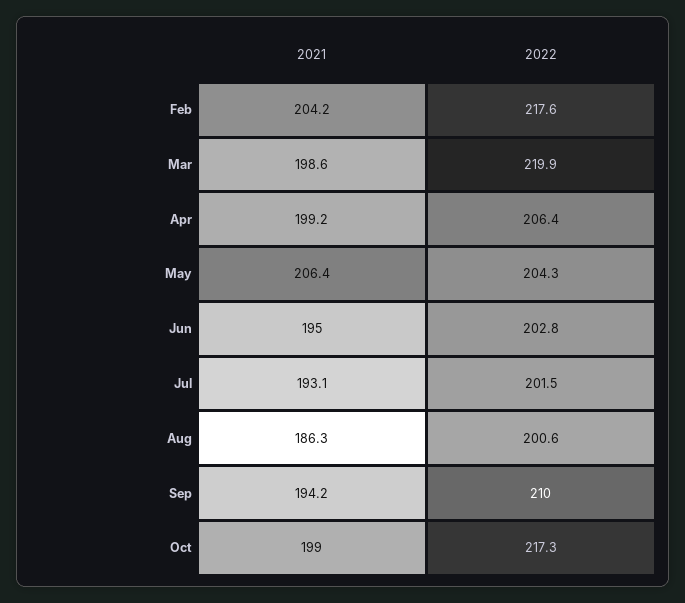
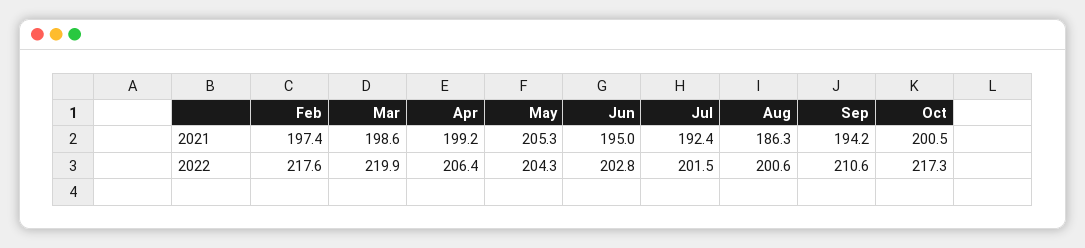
2021, Feb: 204.2 -> 197.4
2021, May: 206.4 -> 205.3
2021, Jul: 193.1 -> 192.4
2022, Sep: 210 -> 210.6
2021, Oct: 199 -> 200.5

